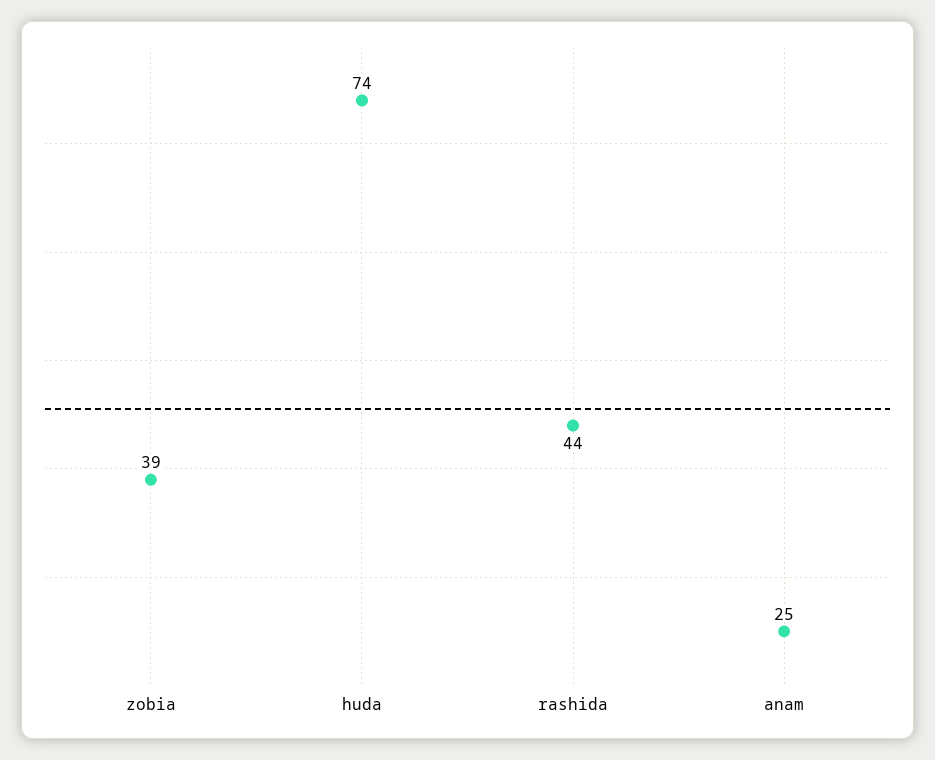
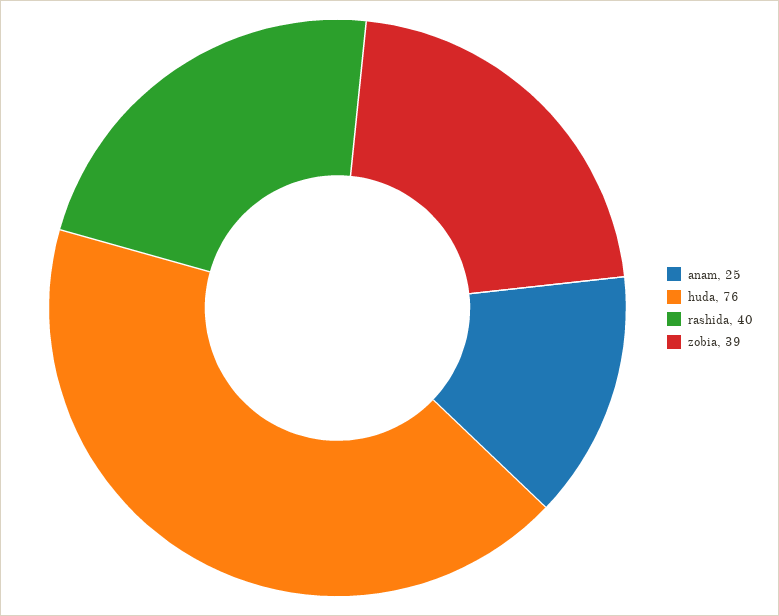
huda: 74 -> 76
rashida: 44 -> 40

